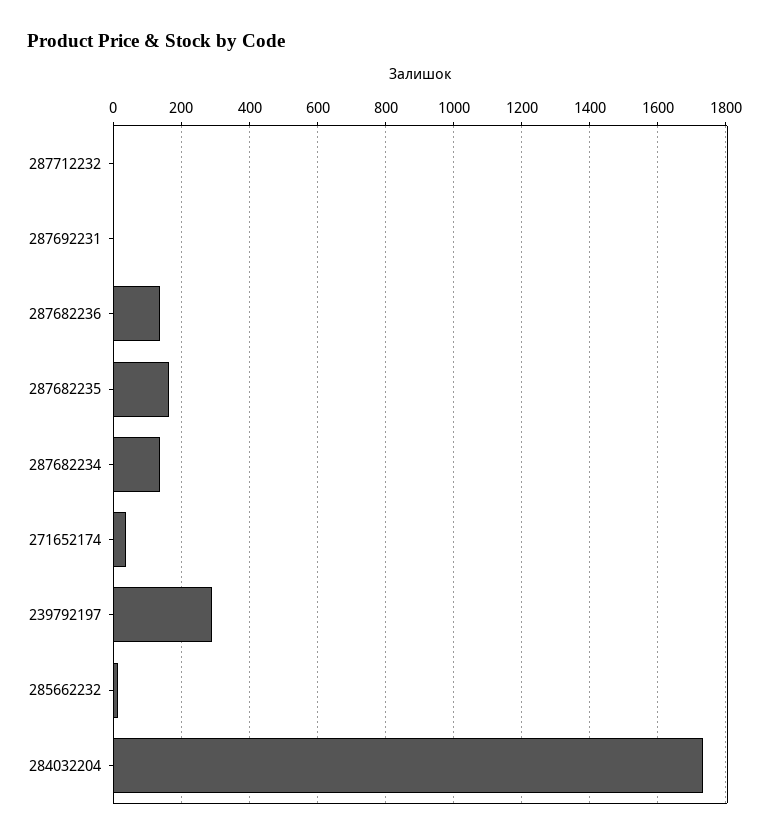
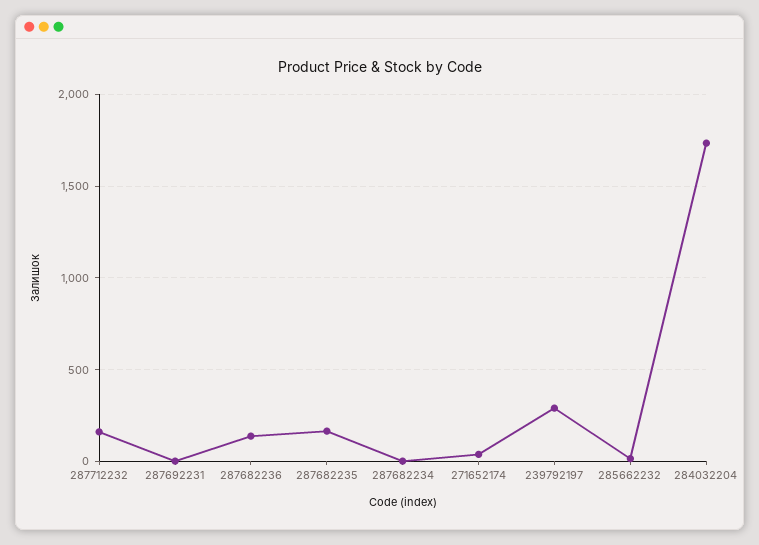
287712232: 0 -> 150
287682234: 140 -> 0

